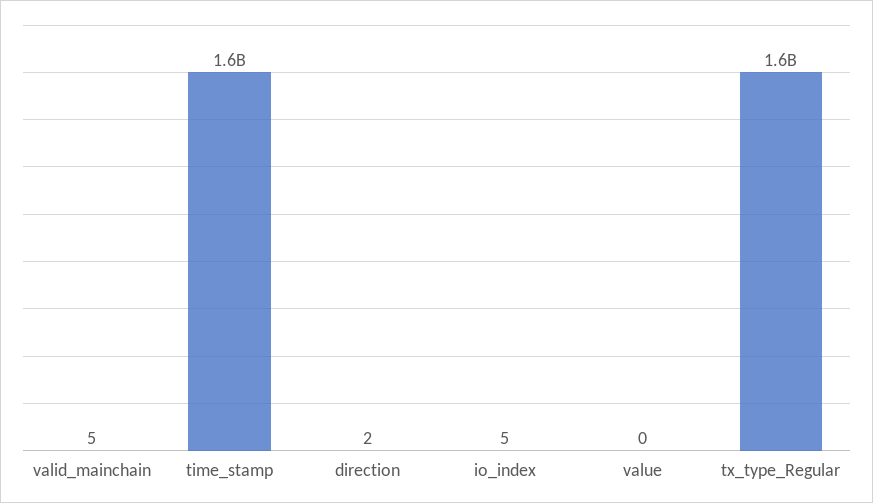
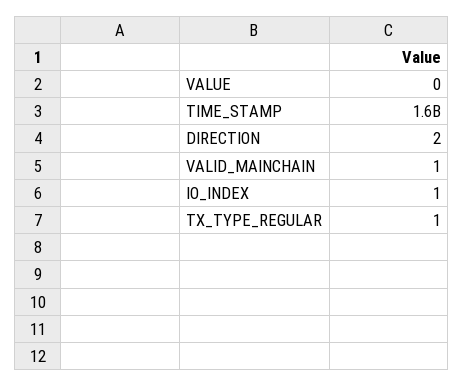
valid_mainchain: 5 -> 1
io_index: 5 -> 1
tx_type_Regular: 1600000000 -> 1

